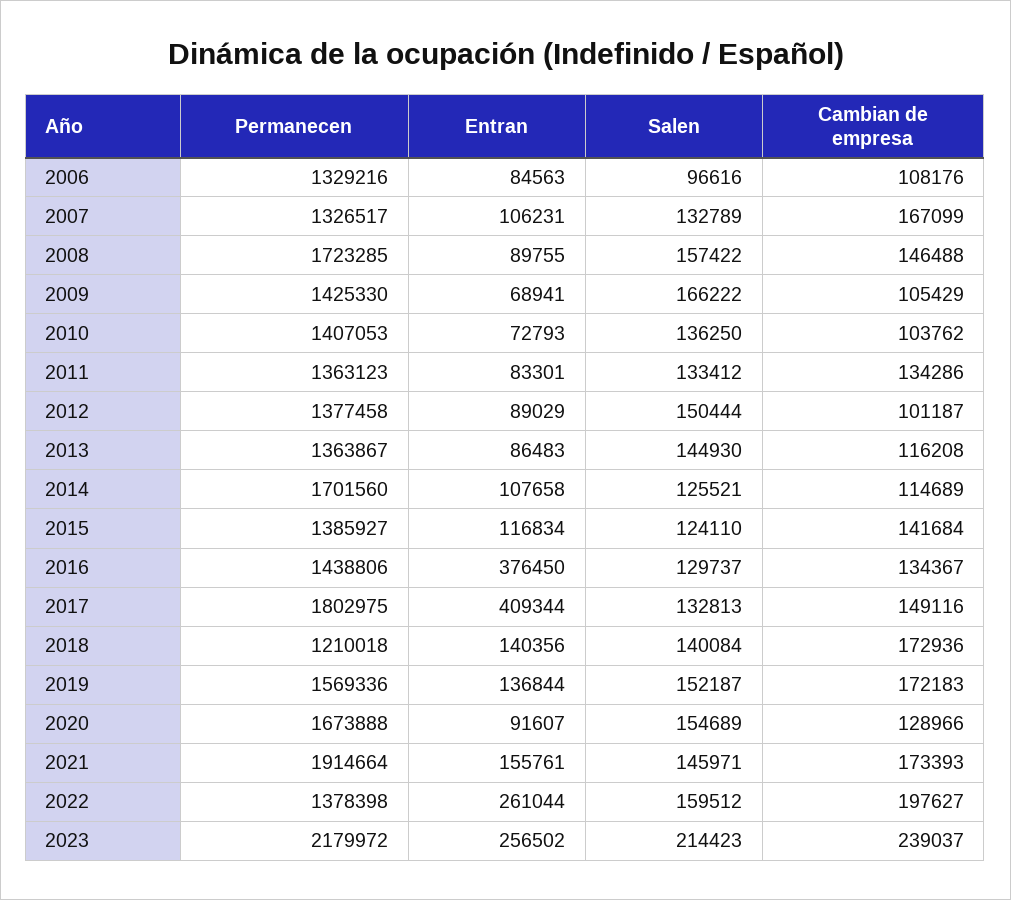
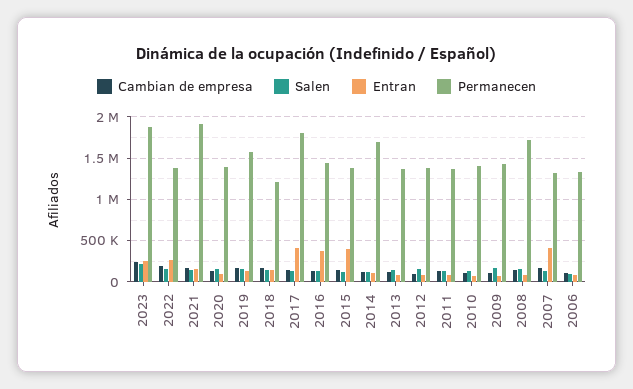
Entran, 2007: 106231 -> 400000
Entran, 2015: 116834 -> 400000
Permanecen, 2020: 1673888 -> 1400000
Permanecen, 2023: 2179972 -> 1900000

